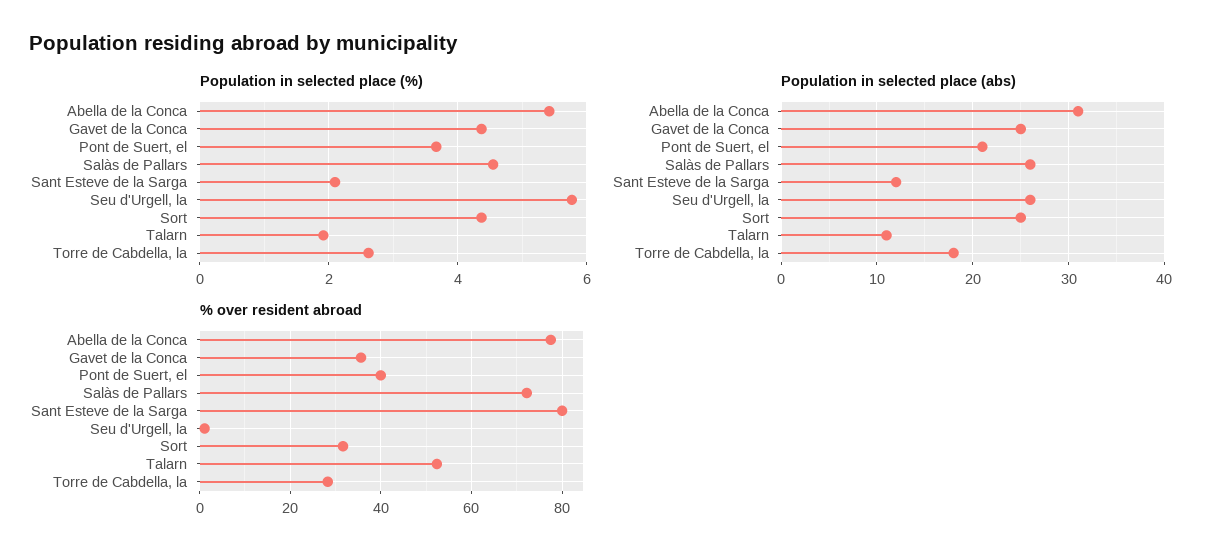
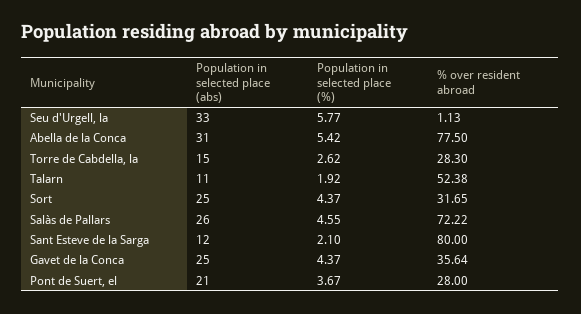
Population in selected place (abs), Seu d'Urgell, la: 26 -> 33
Population in selected place (abs), Torre de Cabdella, la: 18 -> 15
% over resident abroad, Pont de Suert, el: 40 -> 28

